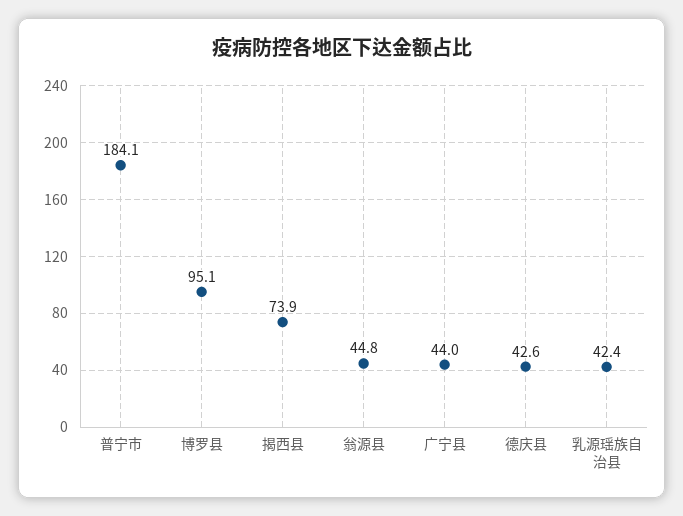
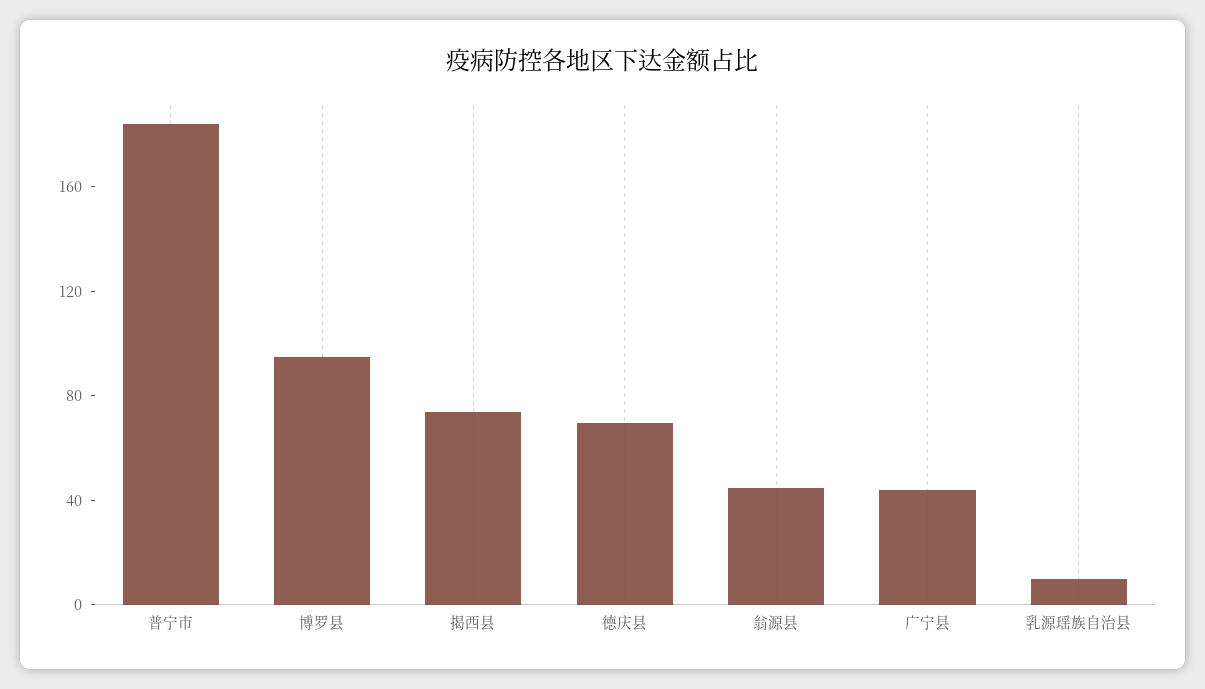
德庆县: 42.6 -> 70
乳源瑶族自治县: 42.4 -> 10

